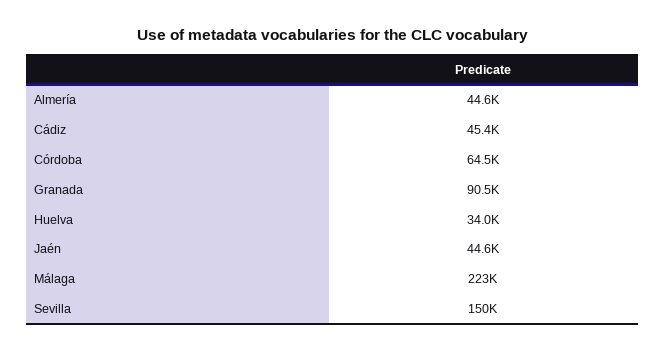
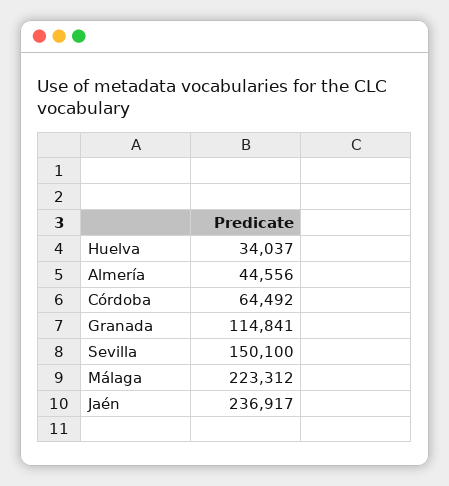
Cádiz: 45400 -> none
Granada: 90500 -> 114841
Jaén: 44600 -> 236917

